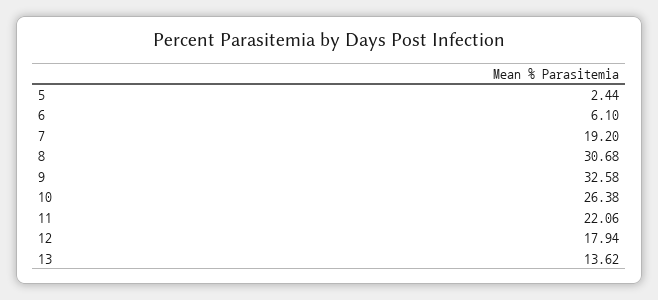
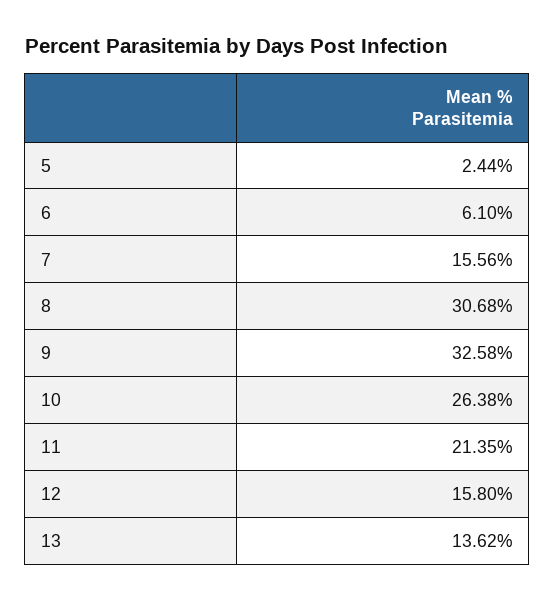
7: 19.2 -> 15.56
11: 22.06 -> 21.35
12: 17.94 -> 15.8

